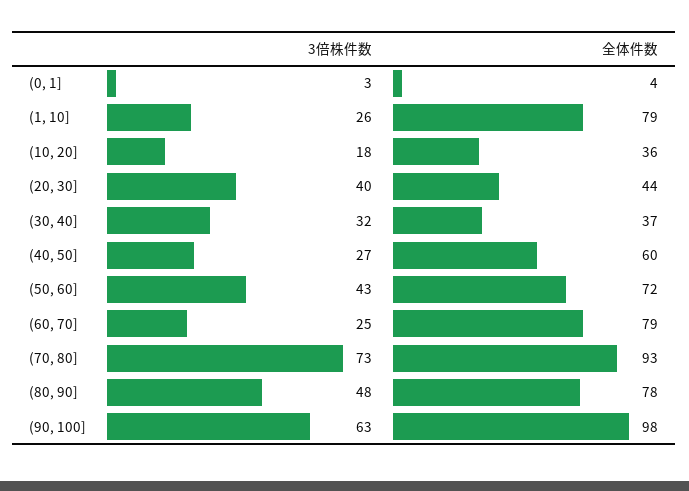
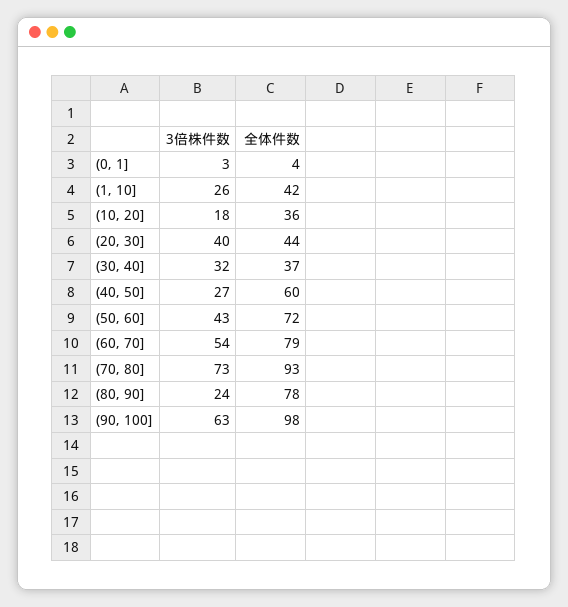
全体件数, (1, 10]: 79 -> 42
3倍株件数, (60, 70]: 25 -> 54
3倍株件数, (80, 90]: 48 -> 24

